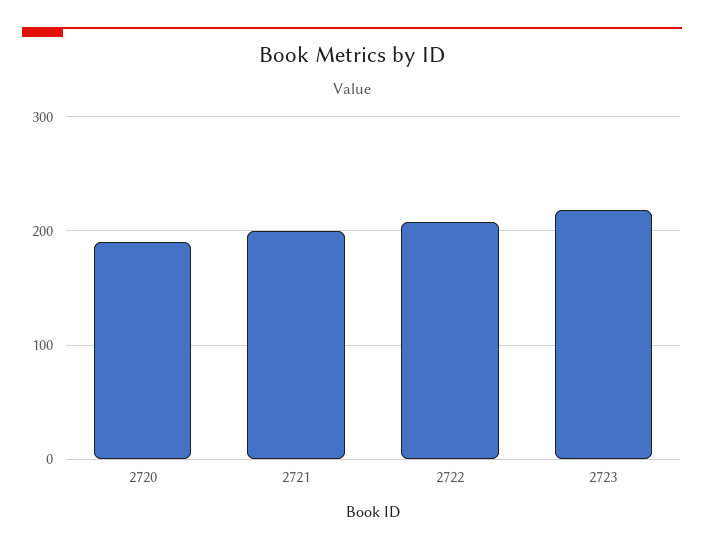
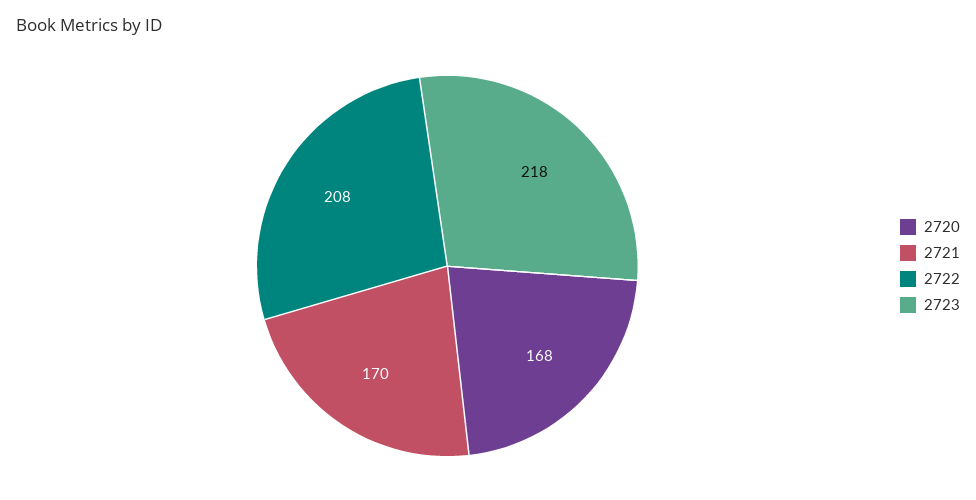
2720: 190 -> 168
2721: 200 -> 170

